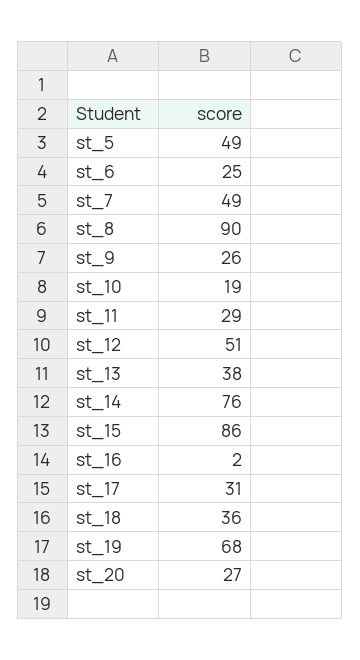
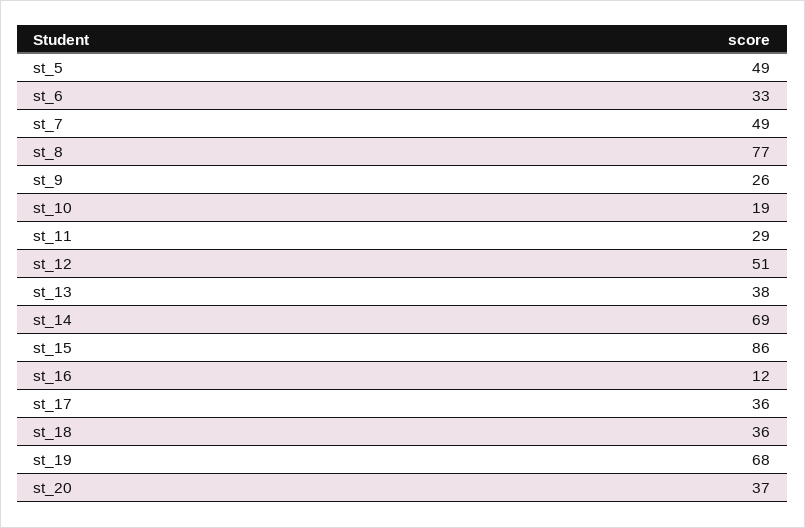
st_6: 25 -> 33
st_8: 90 -> 77
st_14: 76 -> 69
st_16: 2 -> 12
st_17: 31 -> 36
st_20: 27 -> 37

